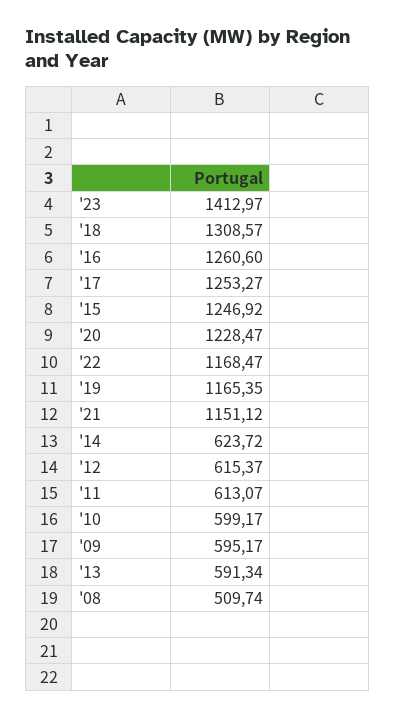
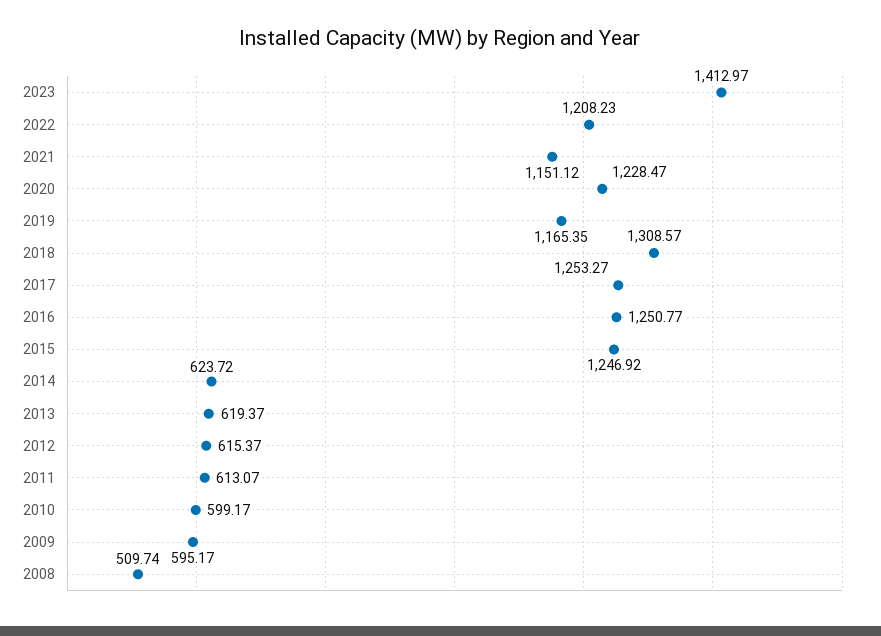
'16: 1260.6 -> 1250.77
'22: 1168.47 -> 1208.23
'13: 591.34 -> 619.37

